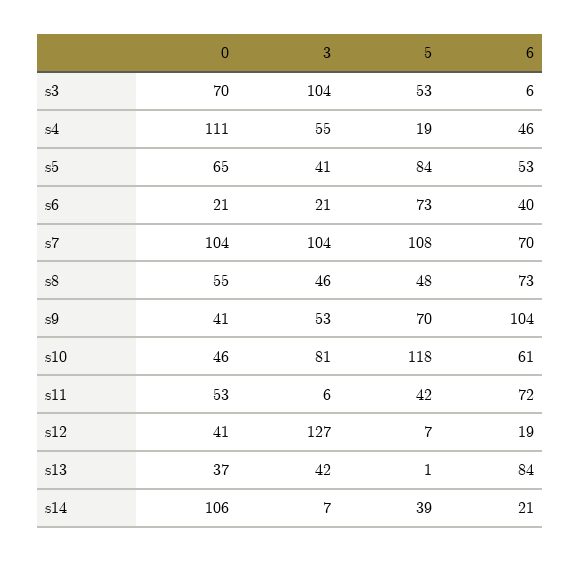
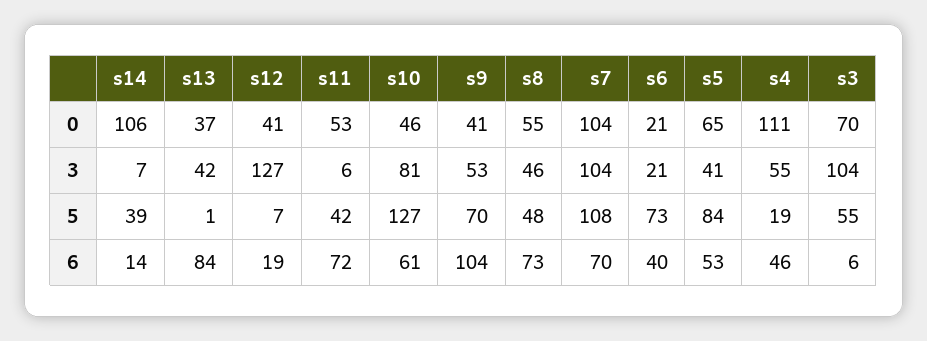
5, s3: 53 -> 55
5, s10: 118 -> 127
6, s14: 21 -> 14

